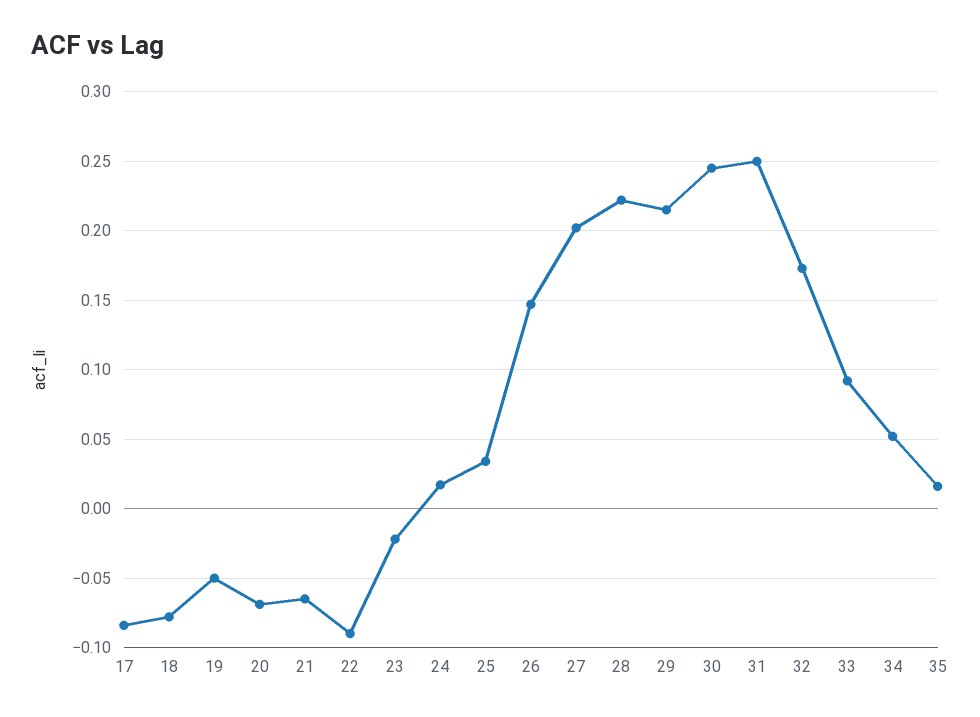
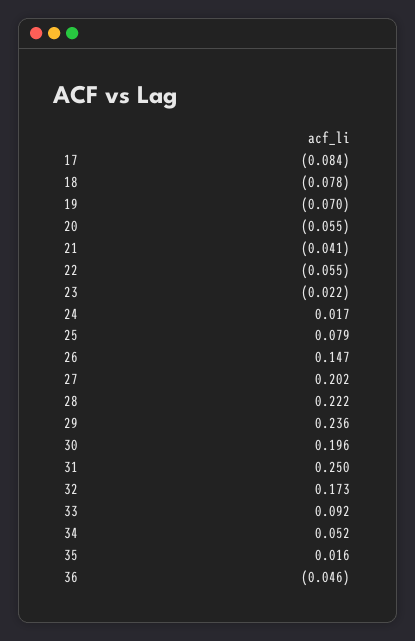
19: -0.05 -> -0.07
20: -0.07 -> -0.055
21: -0.065 -> -0.041
22: -0.09 -> -0.055
25: 0.035 -> 0.079
29: 0.215 -> 0.236
30: 0.245 -> 0.196
36: none -> -0.046

